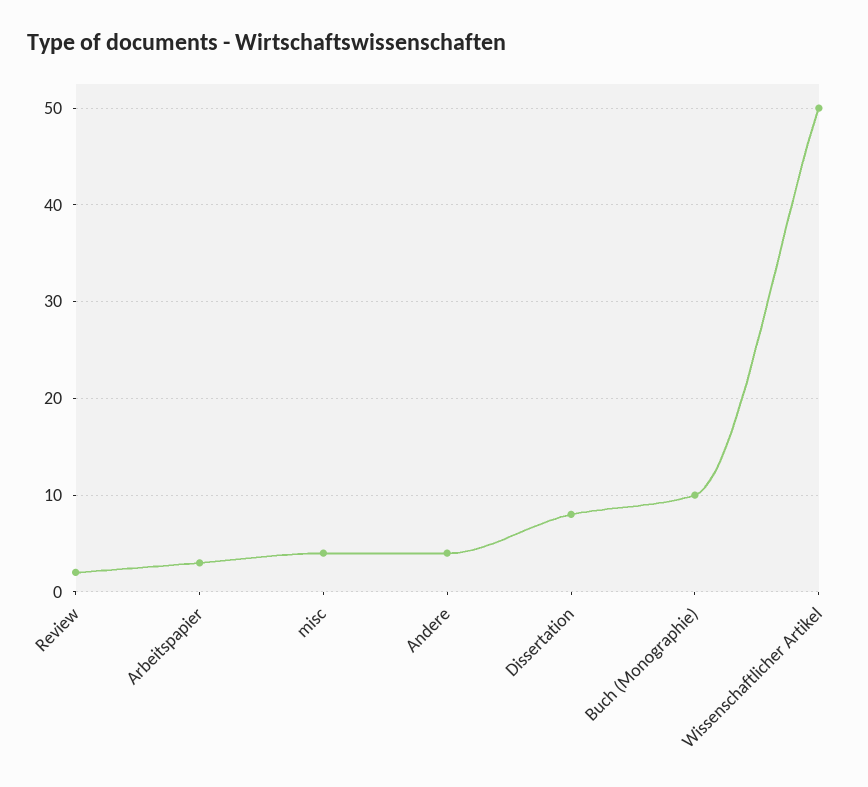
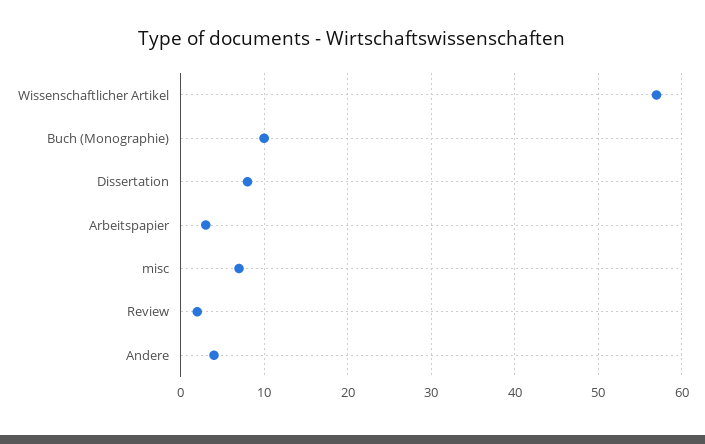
misc: 4 -> 7
Wissenschaftlicher Artikel: 50 -> 57

